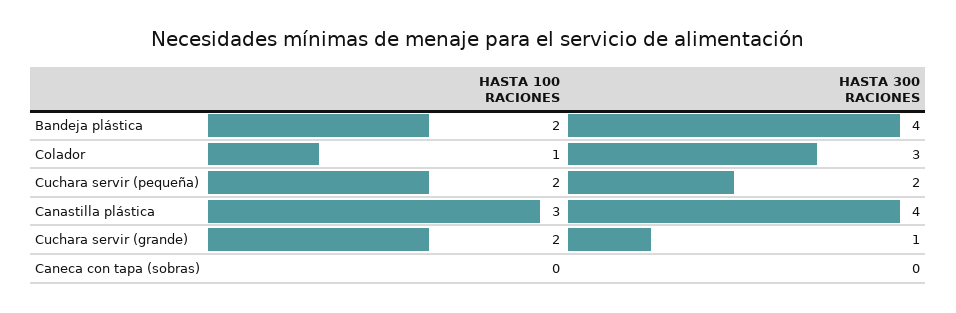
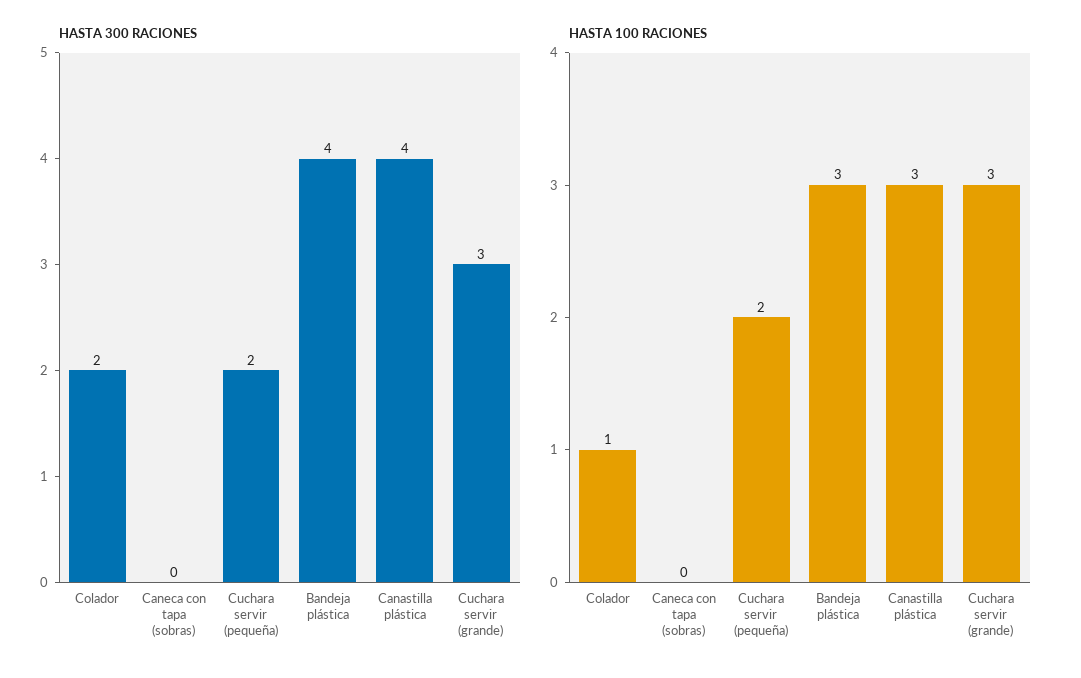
HASTA 100 RACIONES, Bandeja plástica: 2 -> 3
HASTA 300 RACIONES, Colador: 3 -> 2
HASTA 100 RACIONES, Cuchara servir (grande): 2 -> 3
HASTA 300 RACIONES, Cuchara servir (grande): 1 -> 3

